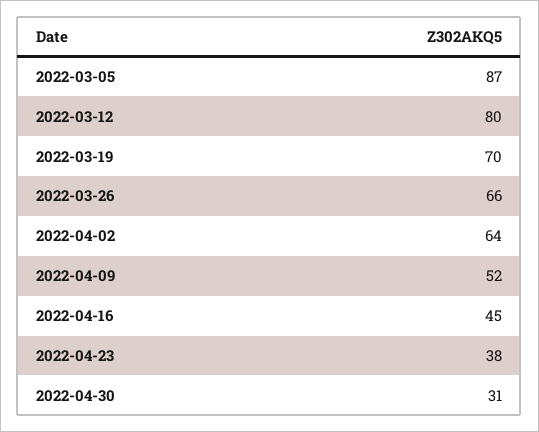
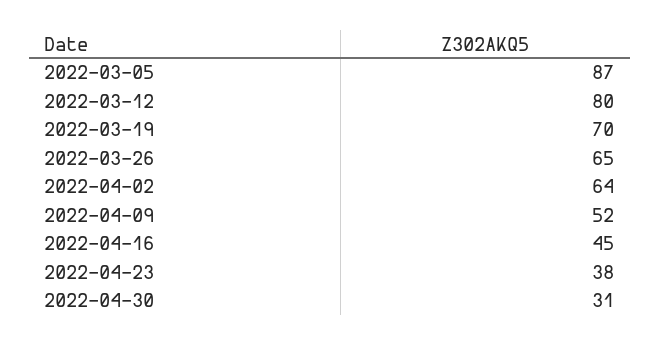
2022-03-26: 66 -> 65

